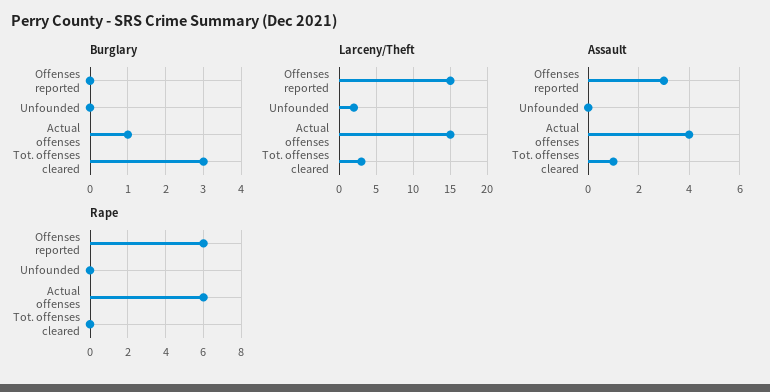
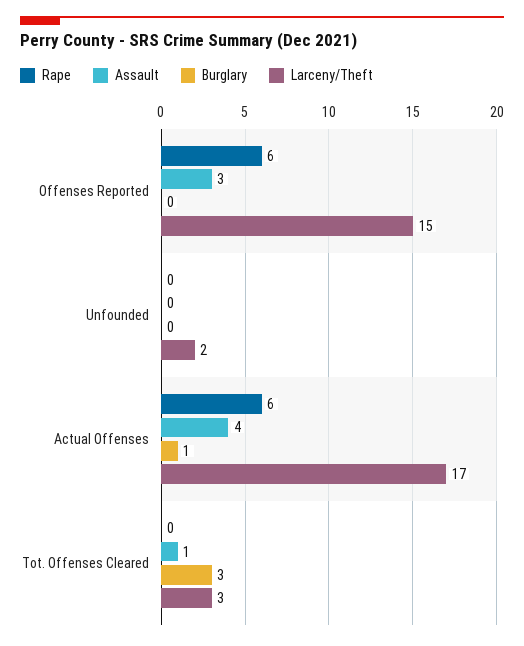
Larceny/Theft, Actual offenses: 15 -> 17

